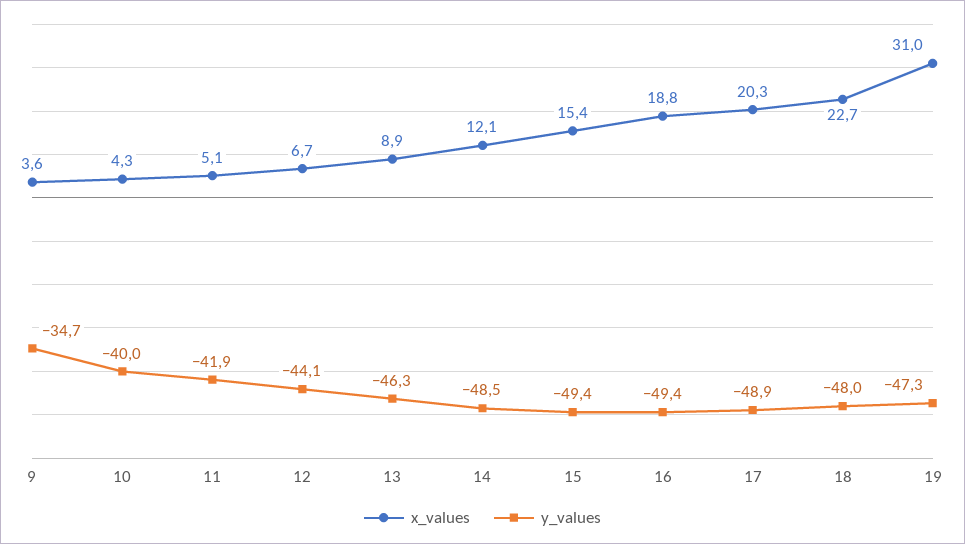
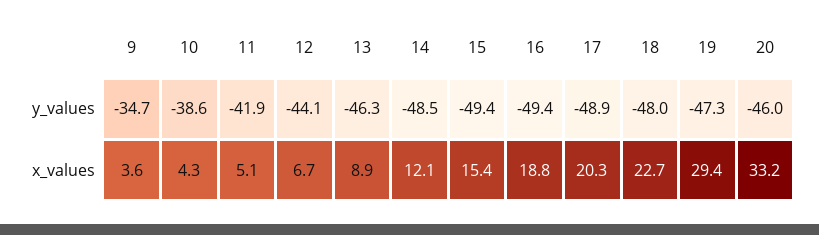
y_values, 10: -40 -> -38.6
x_values, 19: 31 -> 29.4
y_values, 20: none -> -46
x_values, 20: none -> 33.2

